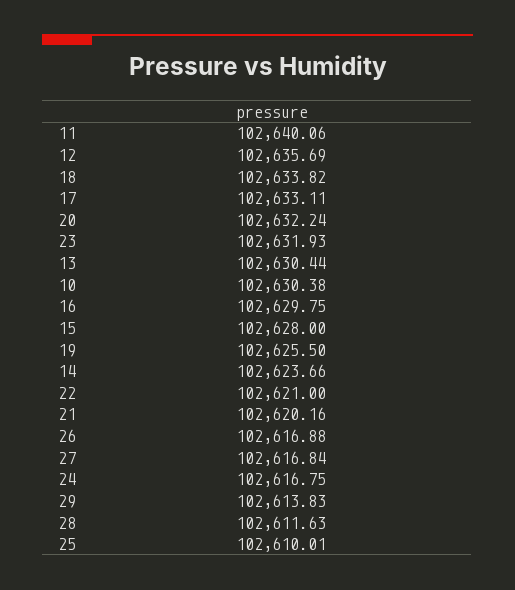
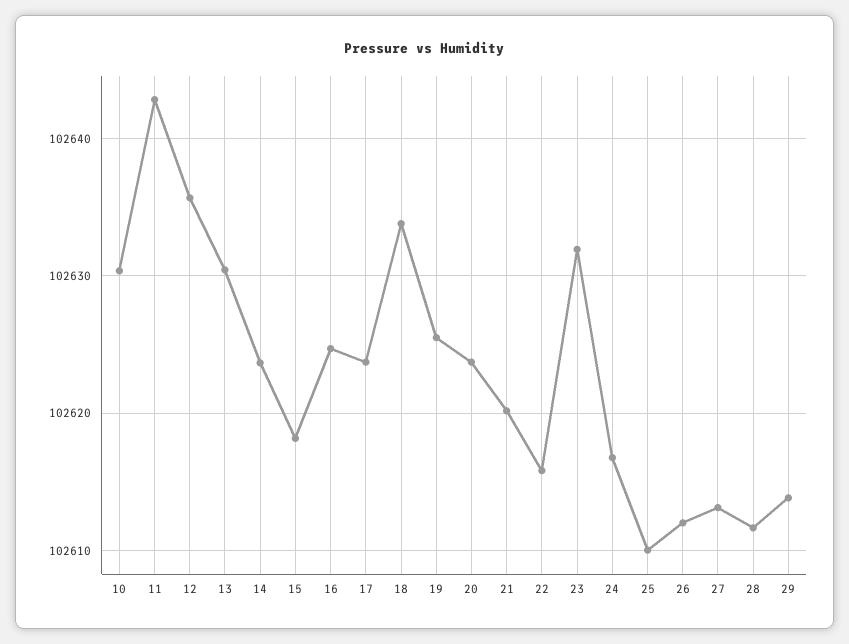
11: 102640.06 -> 102643
17: 102633.11 -> 102624
20: 102632.24 -> 102624
16: 102629.75 -> 102625
15: 102628 -> 102618
22: 102621 -> 102616
26: 102616.88 -> 102612
27: 102616.84 -> 102613

